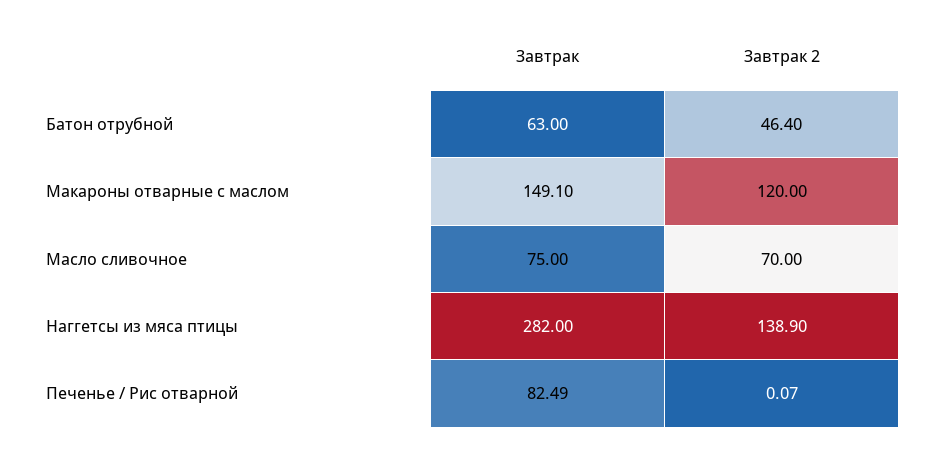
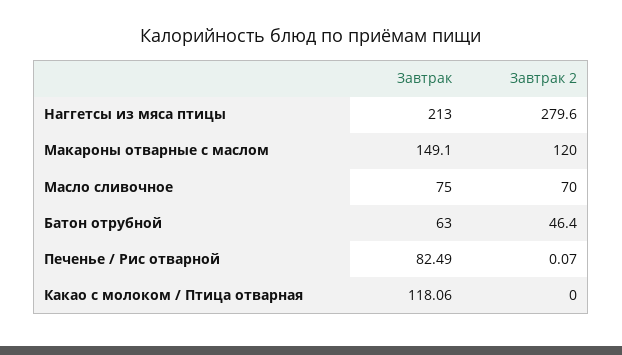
Завтрак, Наггетсы из мяса птицы: 282 -> 213
Завтрак 2, Наггетсы из мяса птицы: 138.9 -> 279.6
Завтрак, Какао с молоком / Птица отварная: none -> 118.06
Завтрак 2, Какао с молоком / Птица отварная: none -> 0

